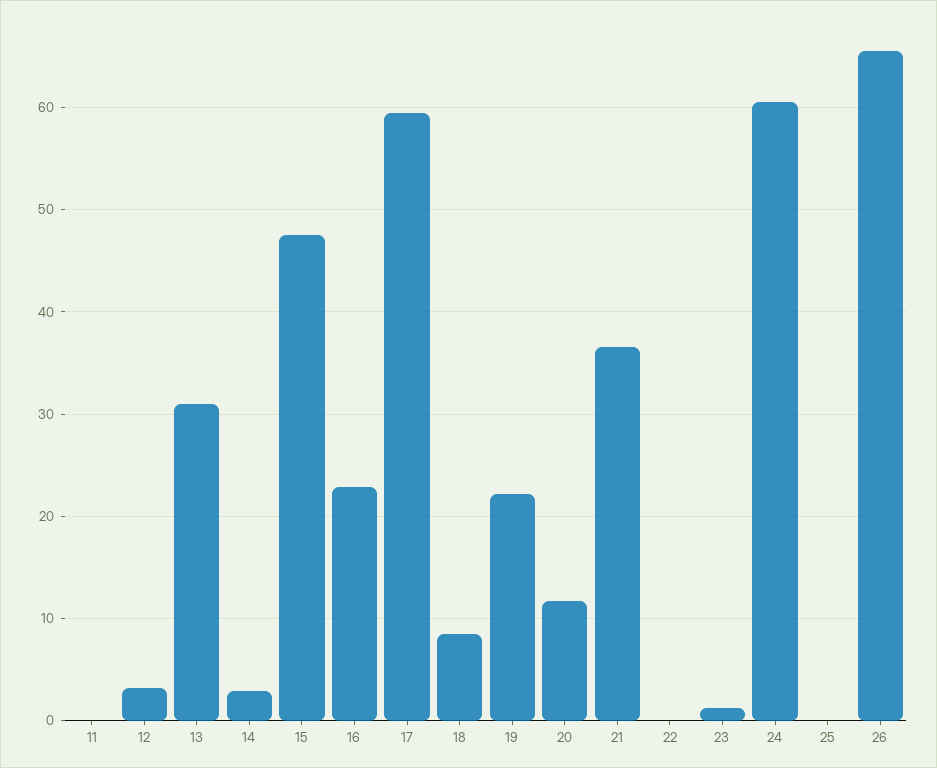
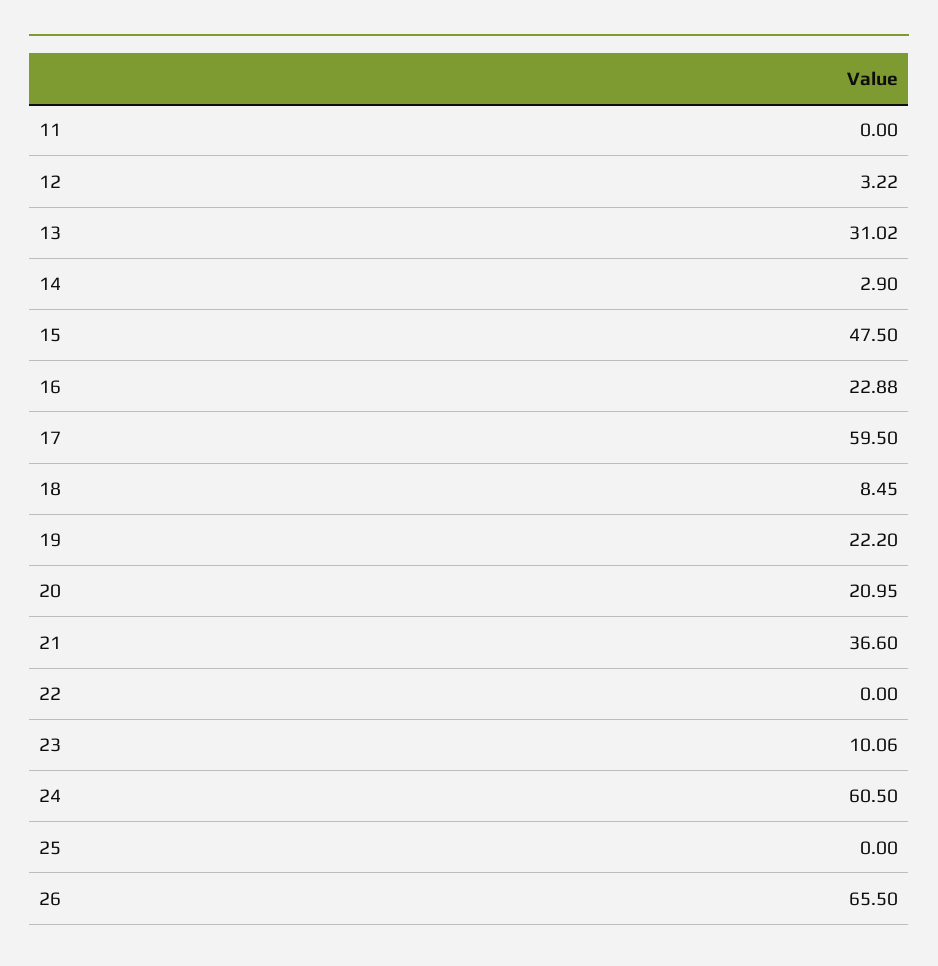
20: 12 -> 20.95
23: 1 -> 10.06

